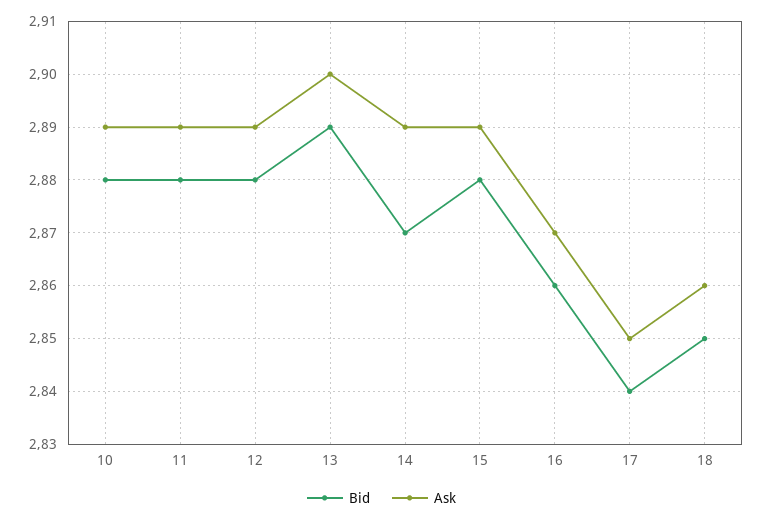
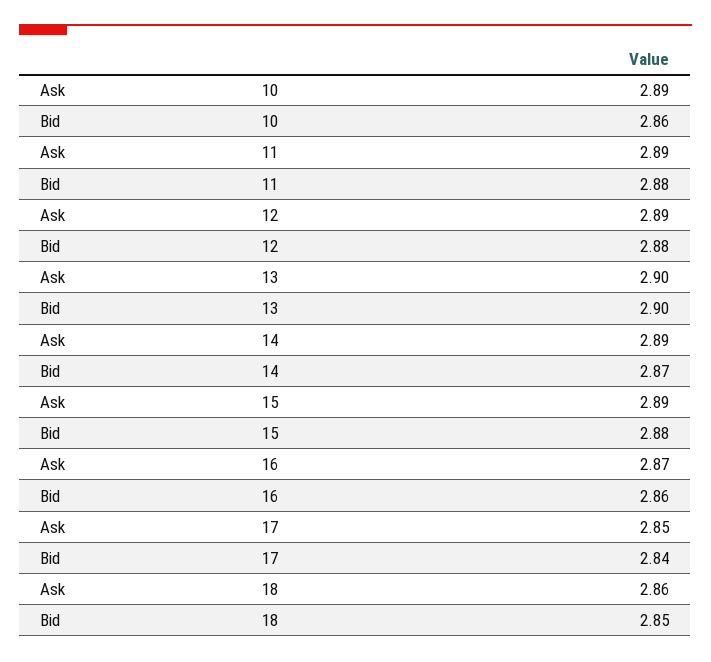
Bid, 10: 2.88 -> 2.86
Bid, 13: 2.89 -> 2.9

